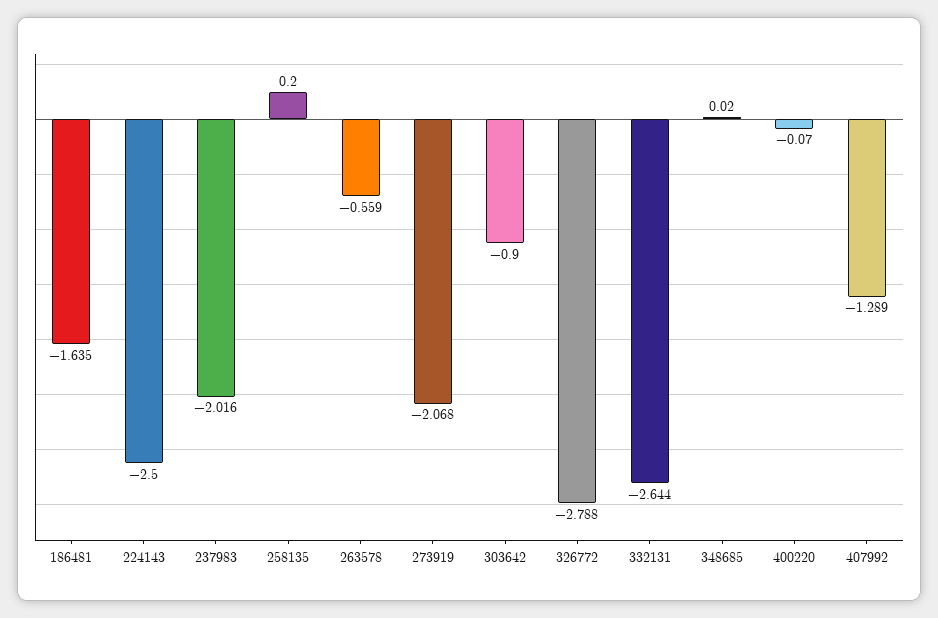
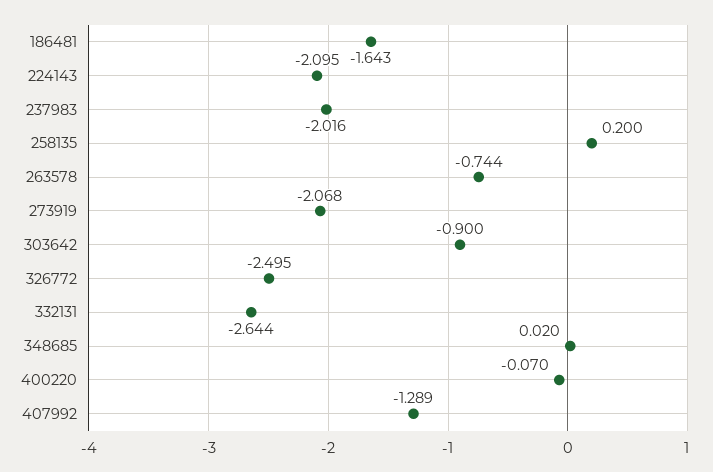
186481: -1.635 -> -1.643
224143: -2.5 -> -2.095
263578: -0.559 -> -0.744
326772: -2.788 -> -2.495

